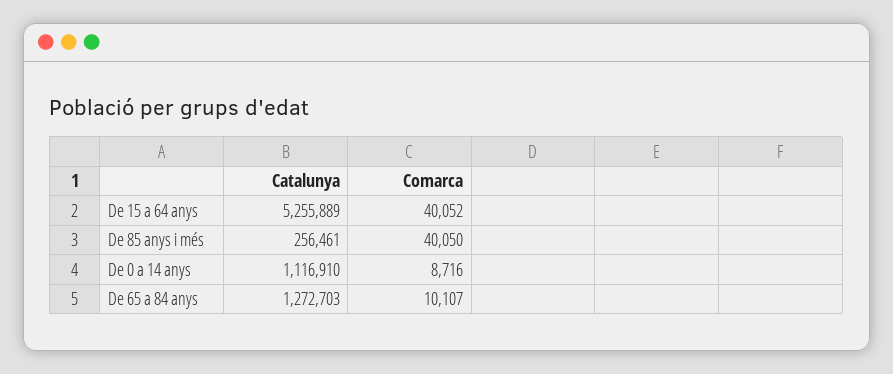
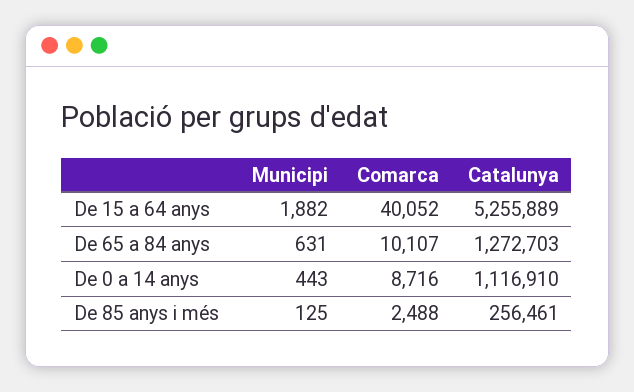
Comarca, De 85 anys i més: 40050 -> 2488
Municipi, De 15 a 64 anys: none -> 1882
Municipi, De 65 a 84 anys: none -> 631
Municipi, De 0 a 14 anys: none -> 443
Municipi, De 85 anys i més: none -> 125

